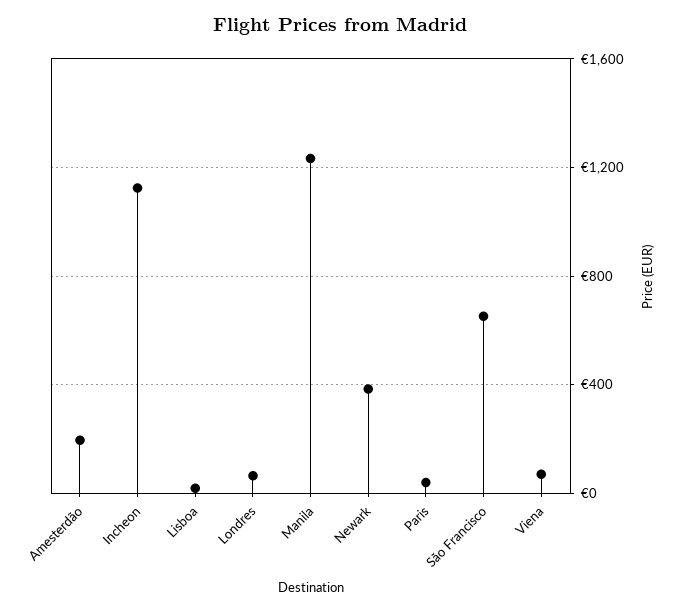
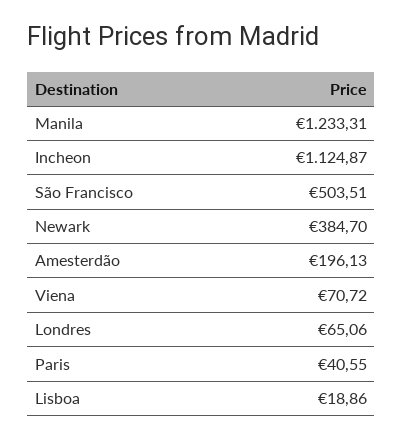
São Francisco: 650 -> 503.51

